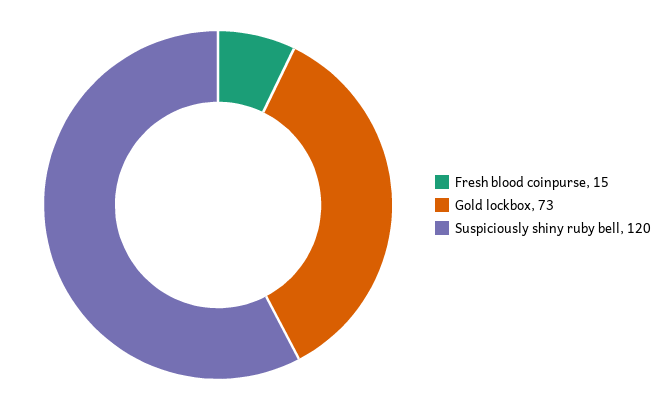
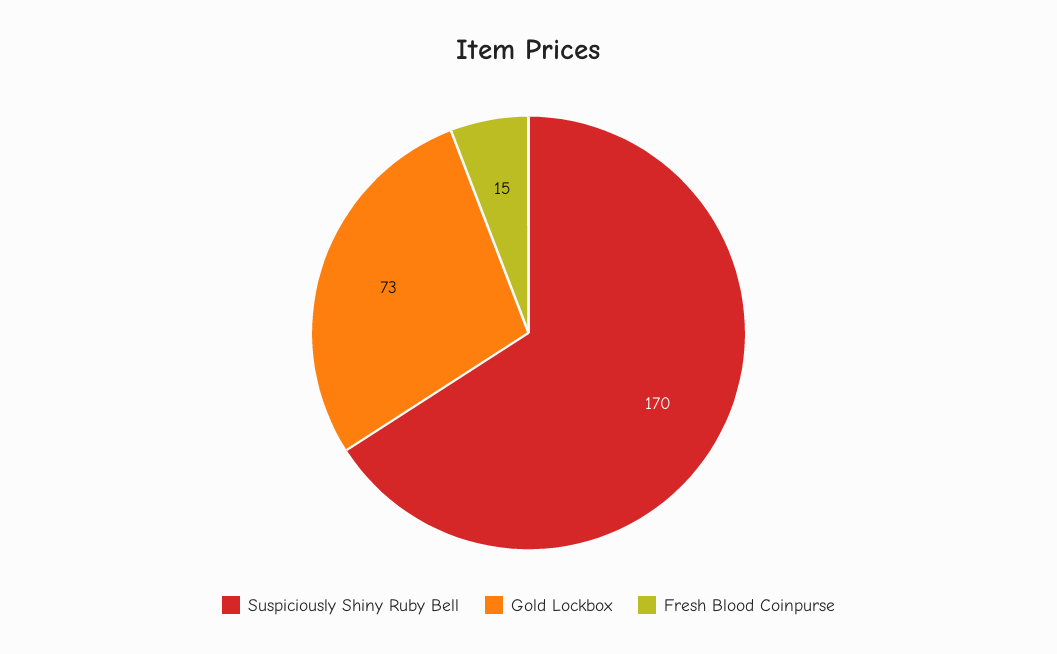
Suspiciously shiny ruby bell: 120 -> 170

